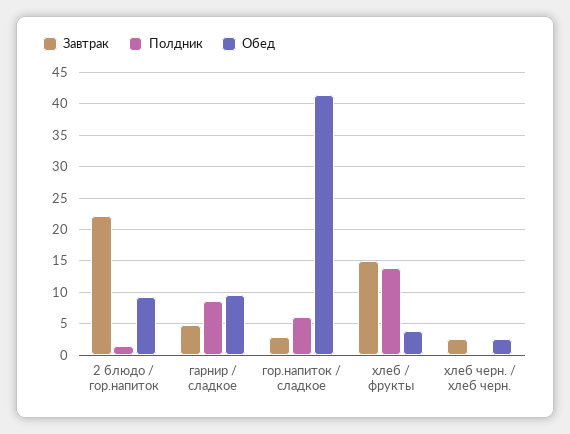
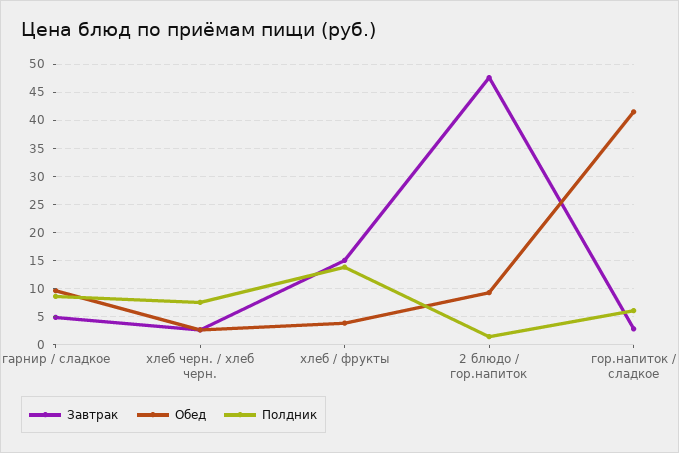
Завтрак, 2 блюдо / гор.напиток: 22 -> 47.5
Полдник, хлеб черн. / хлеб черн.: 0 -> 7.5

